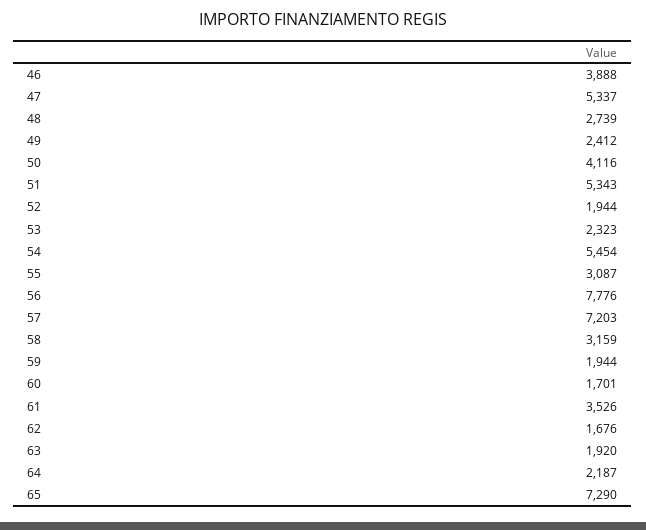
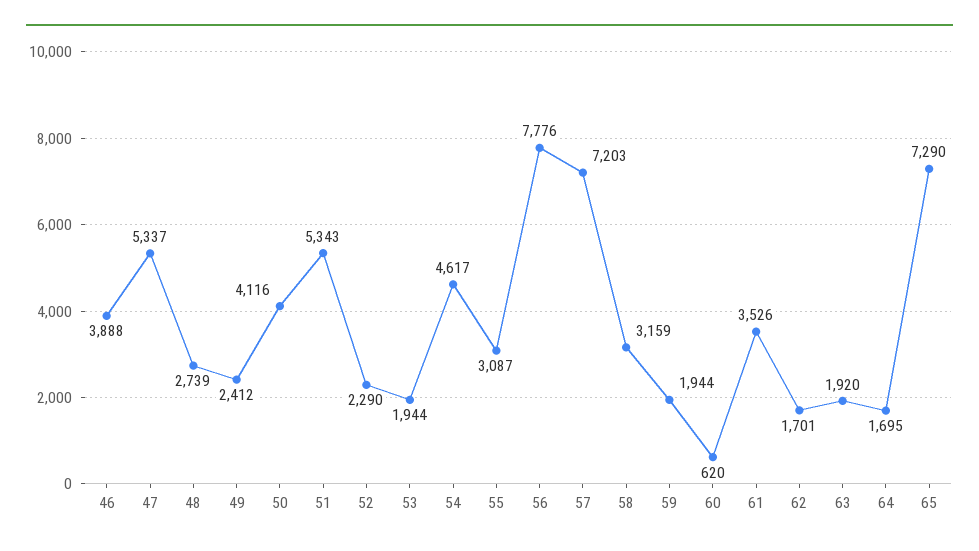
52: 1944 -> 2290
53: 2323 -> 1944
54: 5454 -> 4617
60: 1701 -> 620
62: 1676 -> 1701
64: 2187 -> 1695

